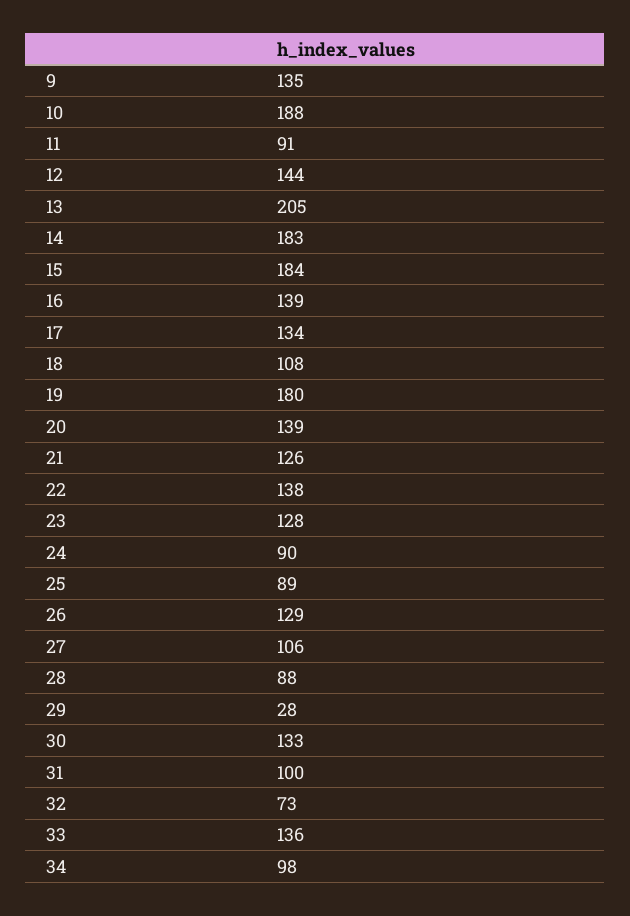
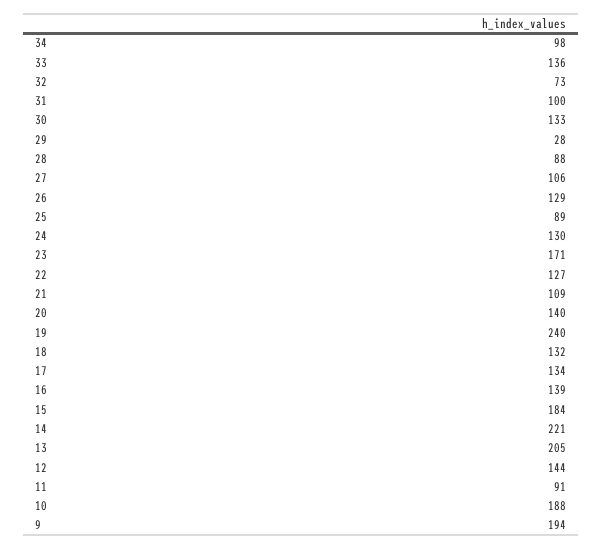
9: 135 -> 194
14: 183 -> 221
18: 108 -> 132
19: 180 -> 240
20: 139 -> 140
21: 126 -> 109
22: 138 -> 127
23: 128 -> 171
24: 90 -> 130

